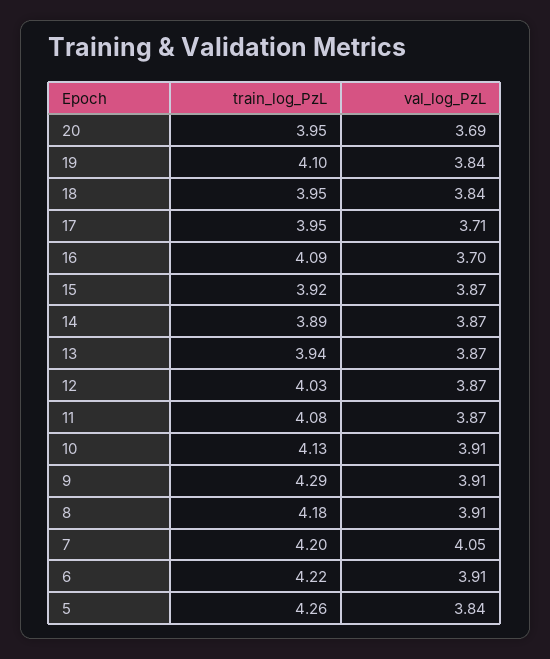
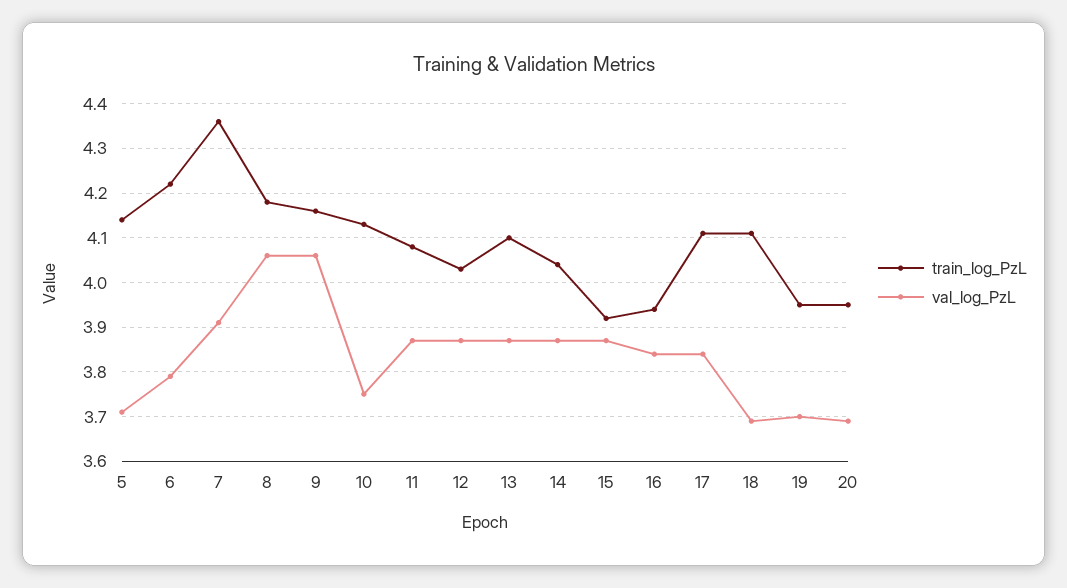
train_log_PzL, 19: 4.1 -> 3.95
val_log_PzL, 19: 3.84 -> 3.7
train_log_PzL, 18: 3.95 -> 4.1
val_log_PzL, 18: 3.84 -> 3.7
train_log_PzL, 17: 3.95 -> 4.1
val_log_PzL, 17: 3.71 -> 3.85
train_log_PzL, 16: 4.09 -> 3.95
val_log_PzL, 16: 3.7 -> 3.85
train_log_PzL, 14: 3.89 -> 4.05
train_log_PzL, 13: 3.94 -> 4.1
val_log_PzL, 10: 3.91 -> 3.75
train_log_PzL, 9: 4.29 -> 4.15
val_log_PzL, 9: 3.91 -> 4.05
val_log_PzL, 8: 3.91 -> 4.05
train_log_PzL, 7: 4.2 -> 4.35
val_log_PzL, 7: 4.05 -> 3.9
val_log_PzL, 6: 3.91 -> 3.8
train_log_PzL, 5: 4.26 -> 4.15
val_log_PzL, 5: 3.84 -> 3.7

